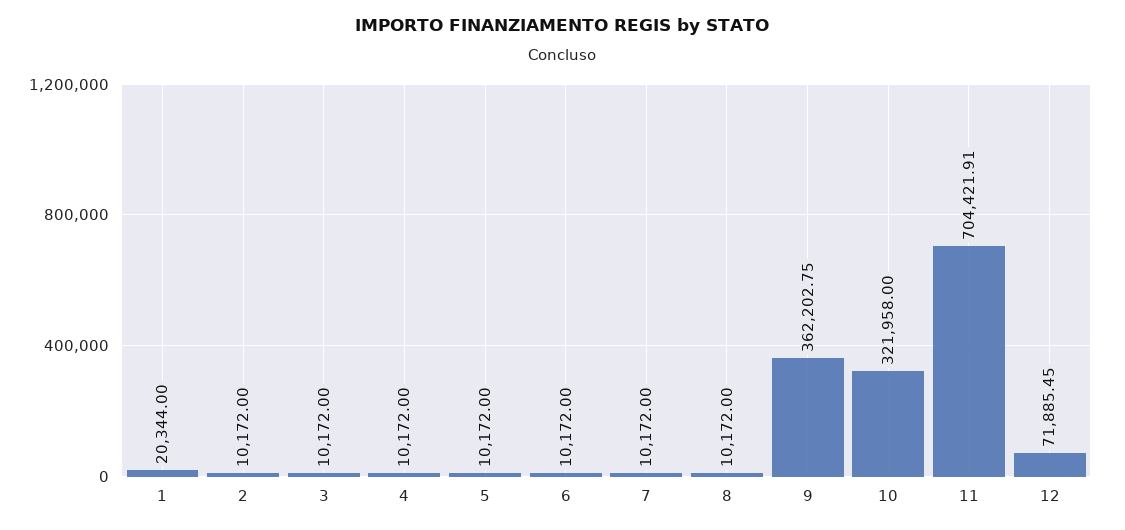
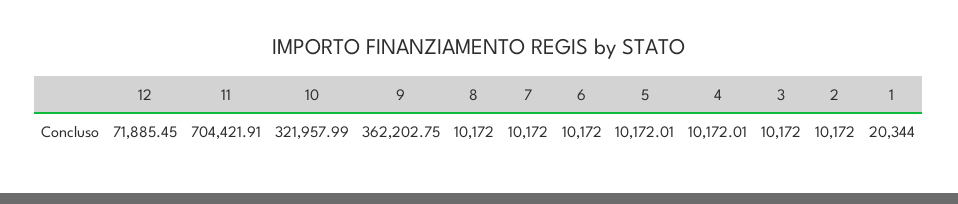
4: 10172 -> 10172.01
5: 10172 -> 10172.01
10: 321958 -> 321957.99

